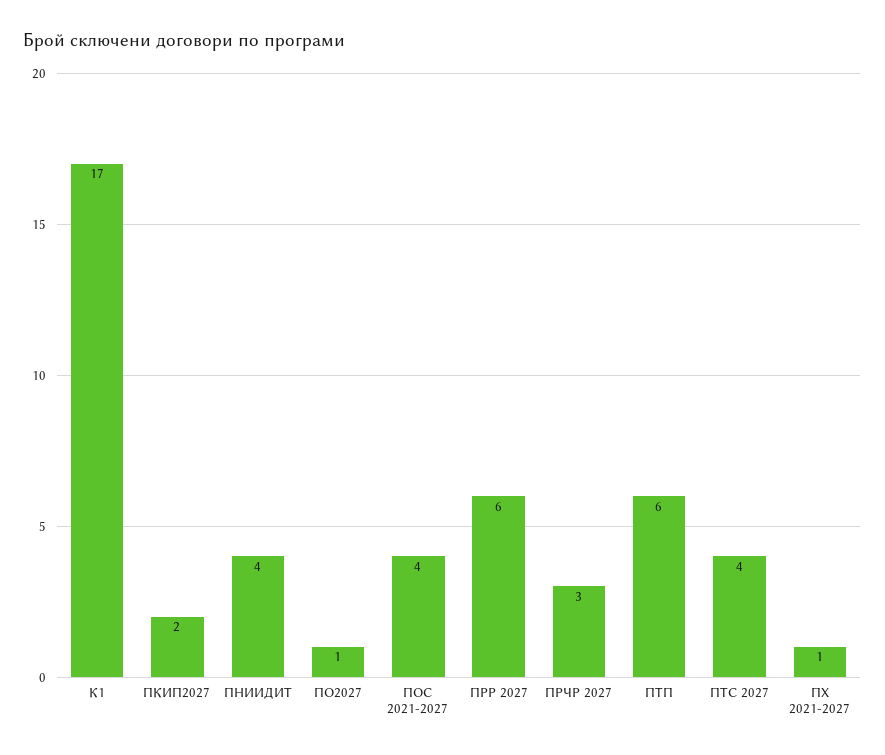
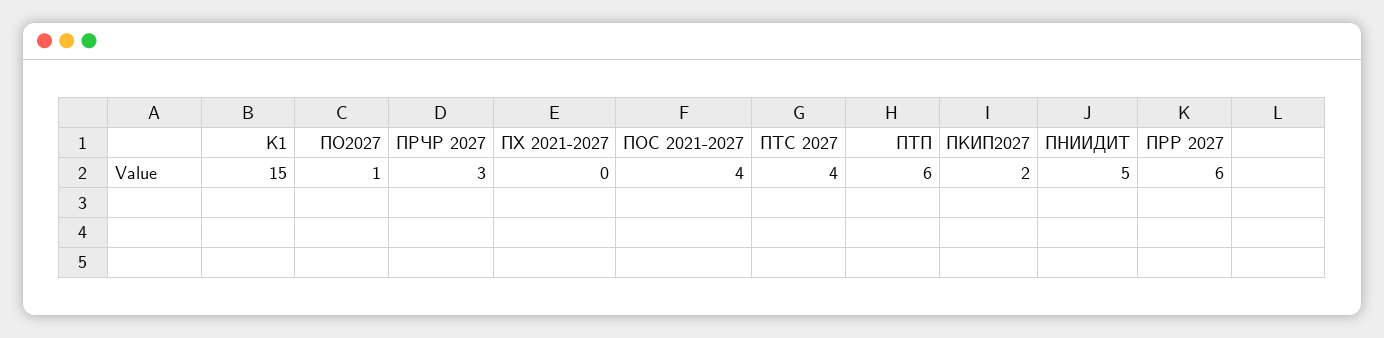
К1: 17 -> 15
ПНИИДИТ: 4 -> 5
ПХ 2021-2027: 1 -> 0

